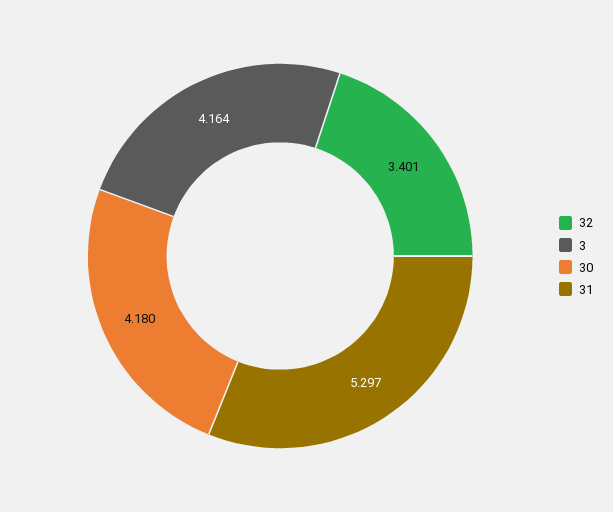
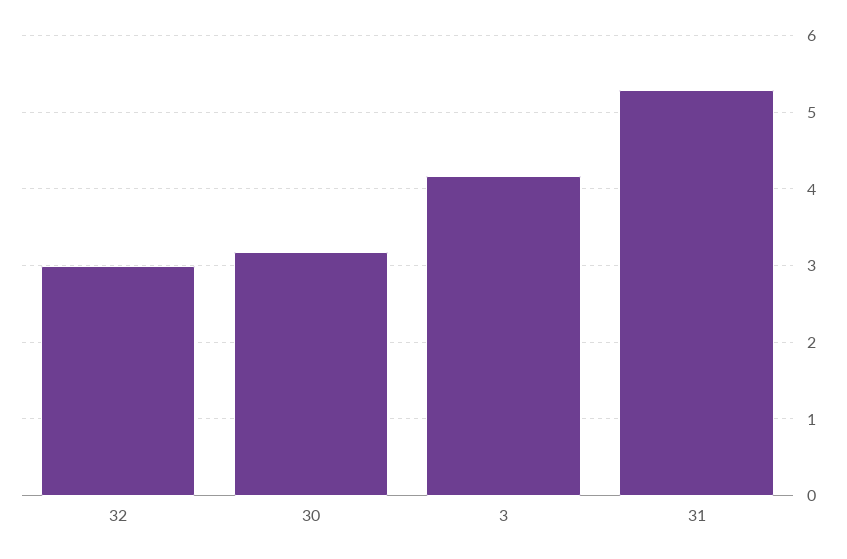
32: 3.401 -> 3
30: 4.18 -> 3.2

